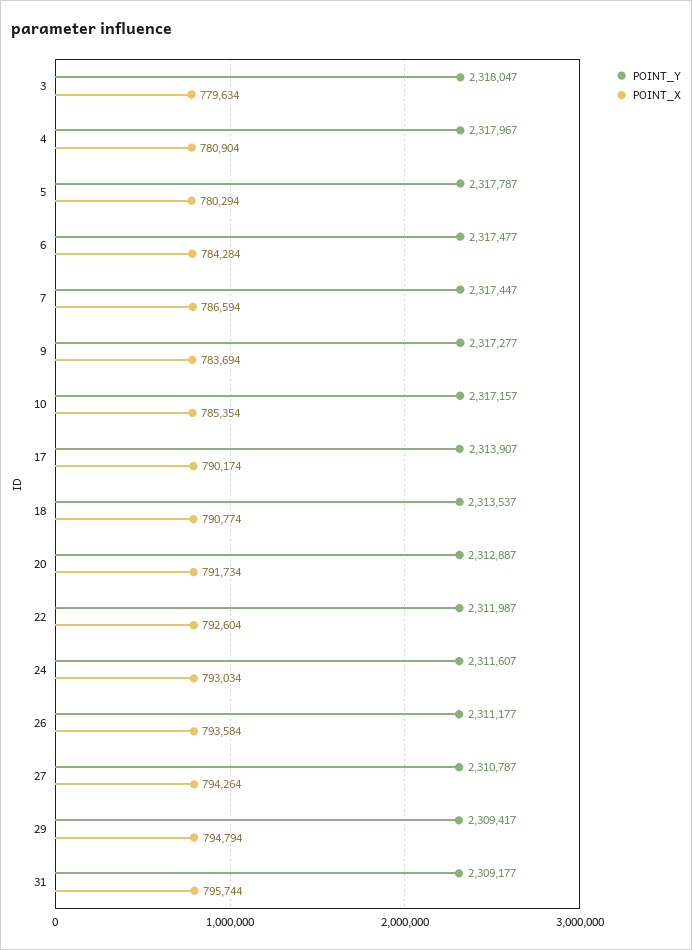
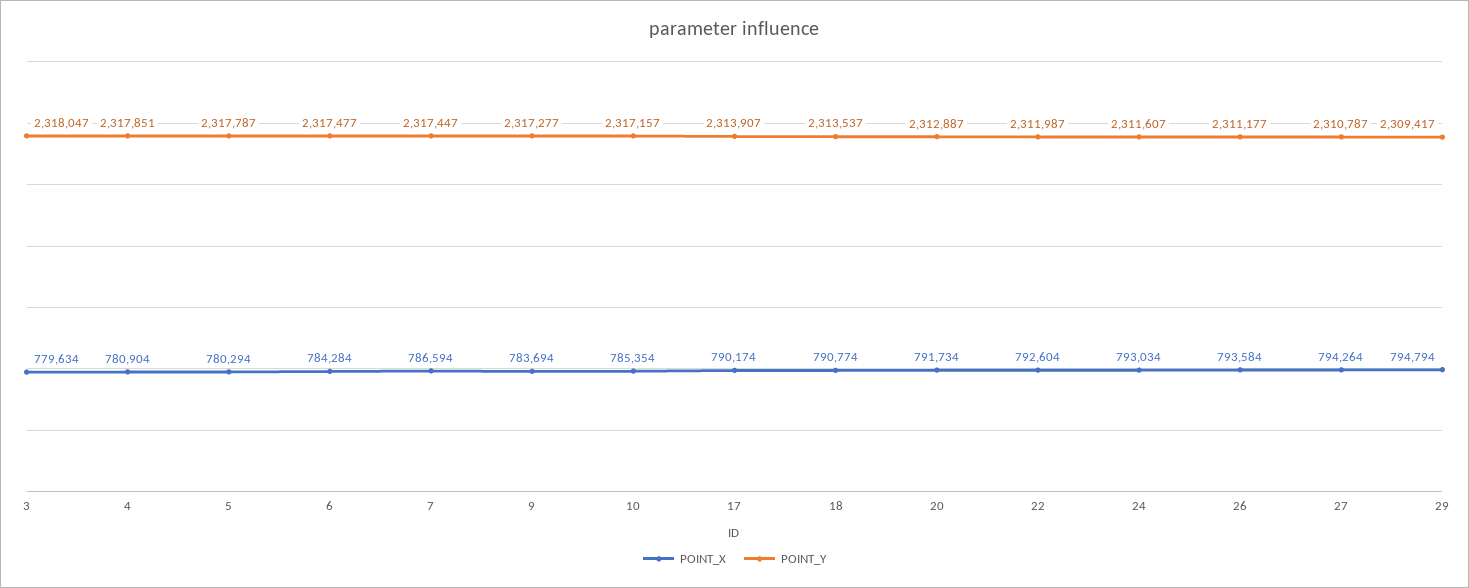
POINT_Y, 4: 2317967 -> 2317851
POINT_Y, 31: 2309177 -> none
POINT_X, 31: 795744 -> none

